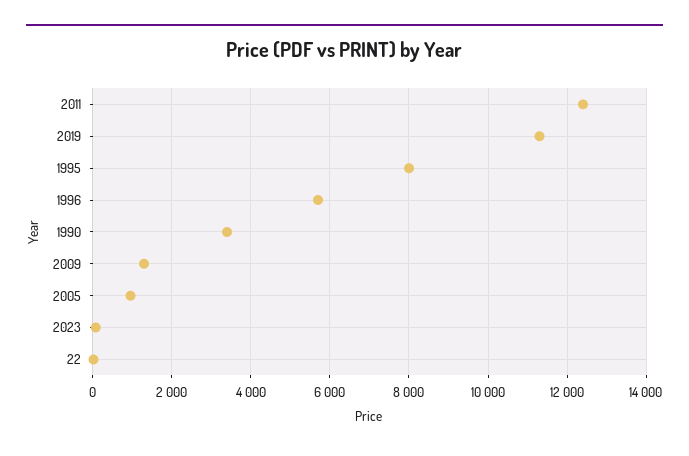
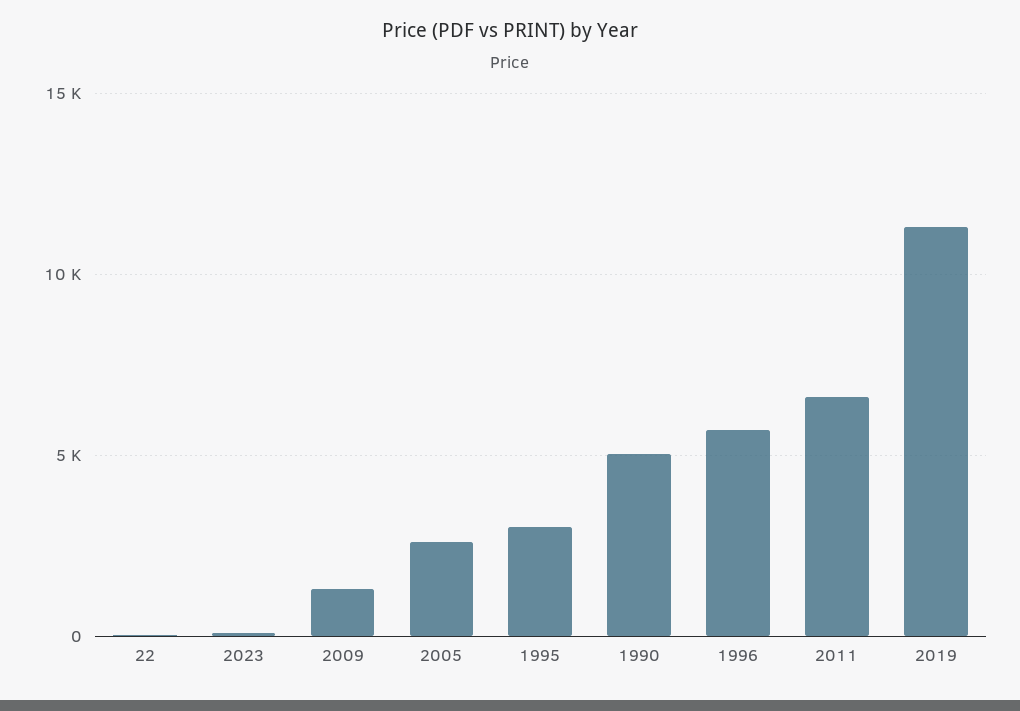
2011: 12400 -> 6500
1995: 8000 -> 3000
1990: 3400 -> 5000
2005: 1000 -> 2500

